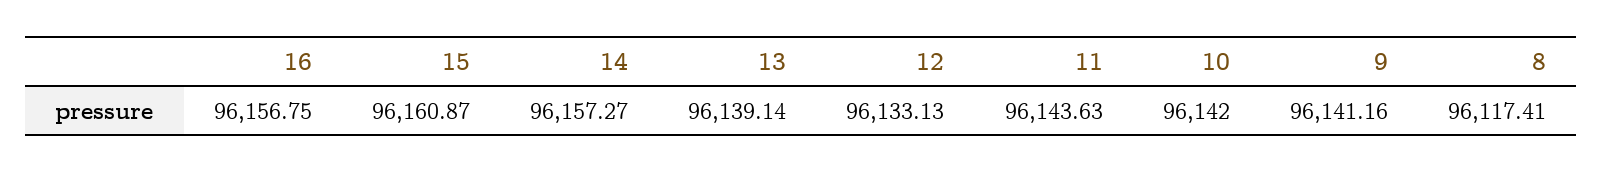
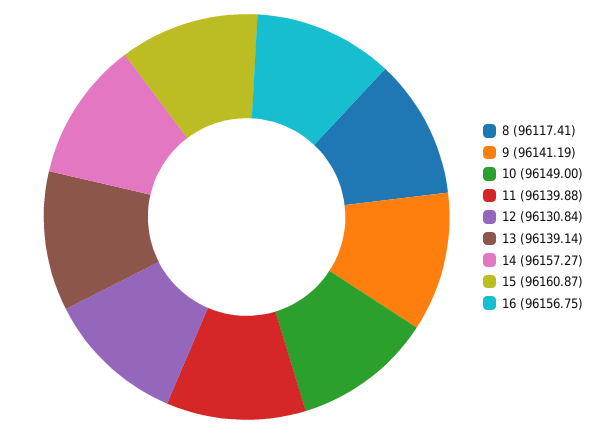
12: 96133.13 -> 96130.84
11: 96143.63 -> 96139.88
10: 96142 -> 96149
9: 96141.16 -> 96141.19

